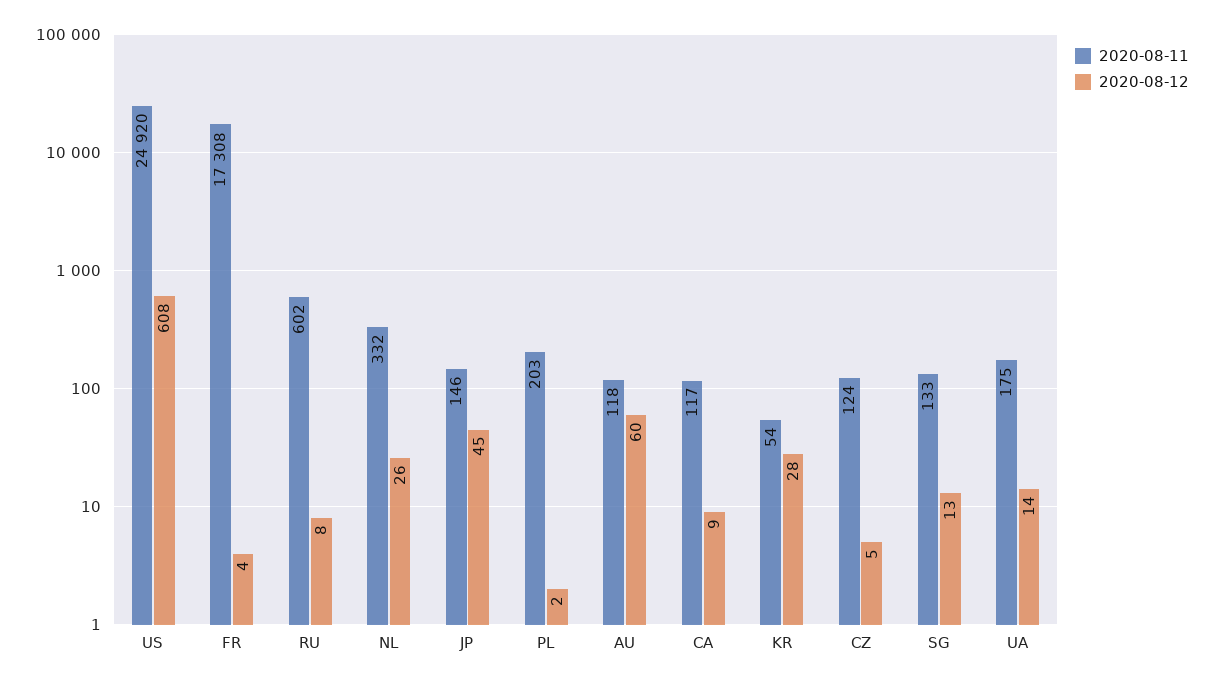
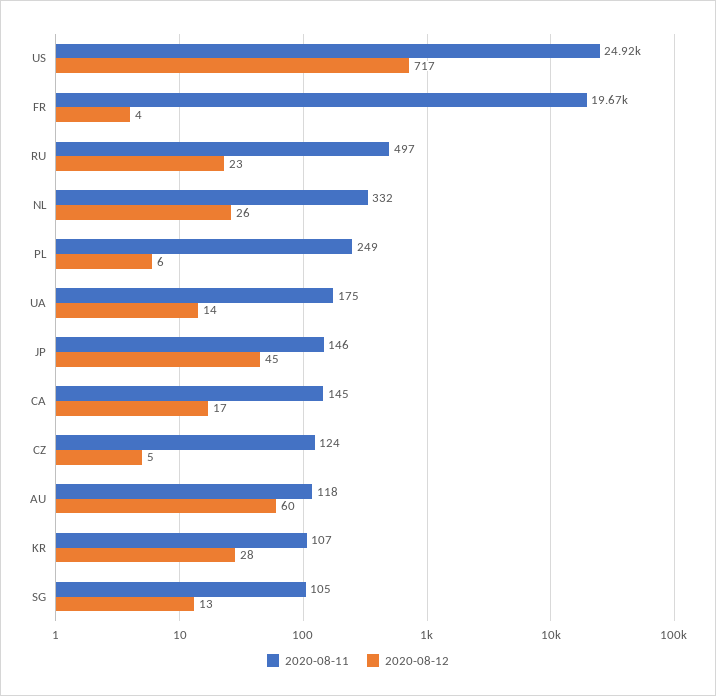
2020-08-12, US: 608 -> 717
2020-08-11, FR: 17308 -> 19670
2020-08-11, RU: 602 -> 497
2020-08-12, RU: 8 -> 23
2020-08-11, PL: 203 -> 249
2020-08-12, PL: 2 -> 6
2020-08-11, CA: 117 -> 145
2020-08-12, CA: 9 -> 17
2020-08-11, KR: 54 -> 107
2020-08-11, SG: 133 -> 105

